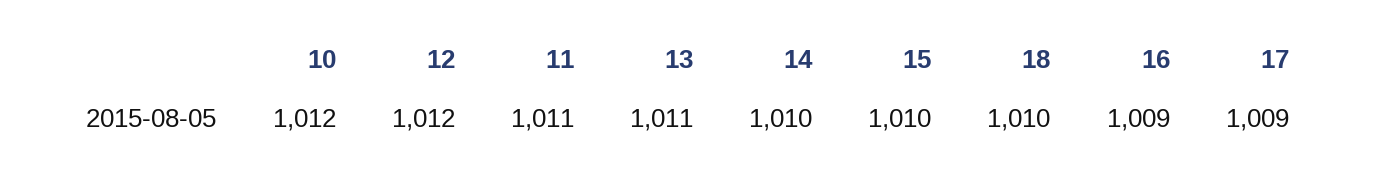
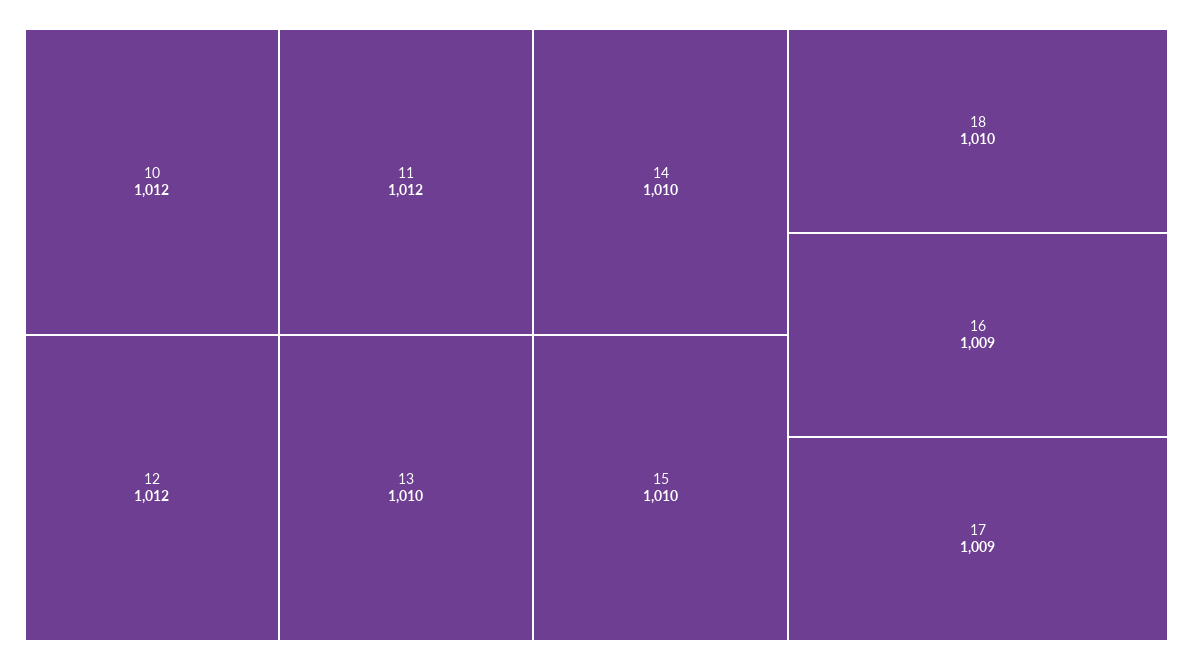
11: 1011 -> 1012
13: 1011 -> 1010

